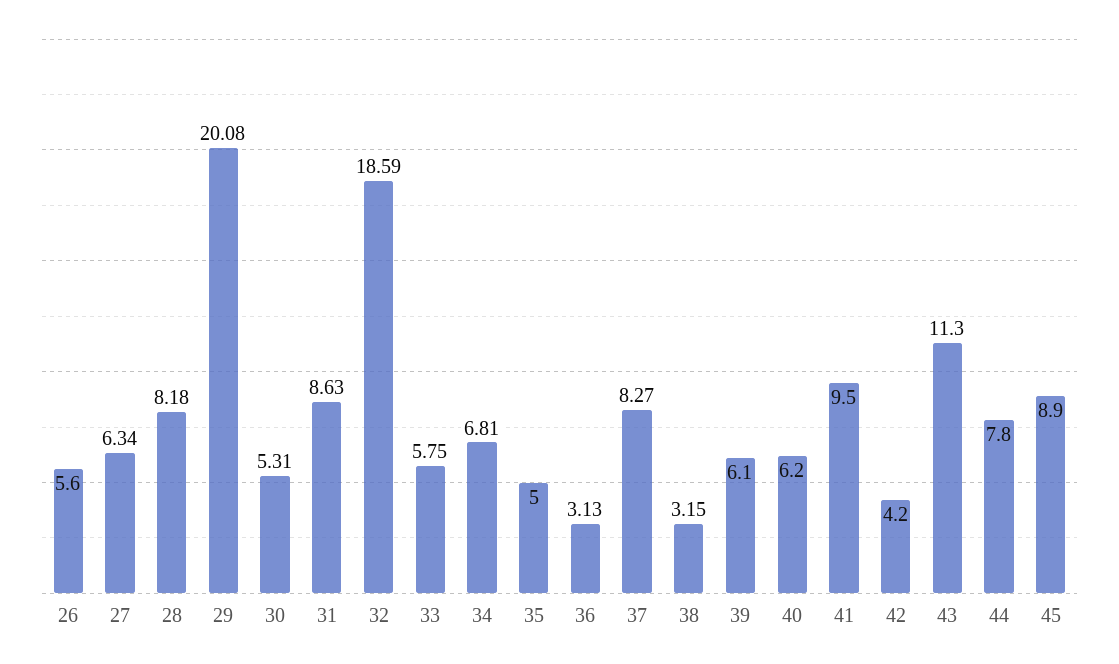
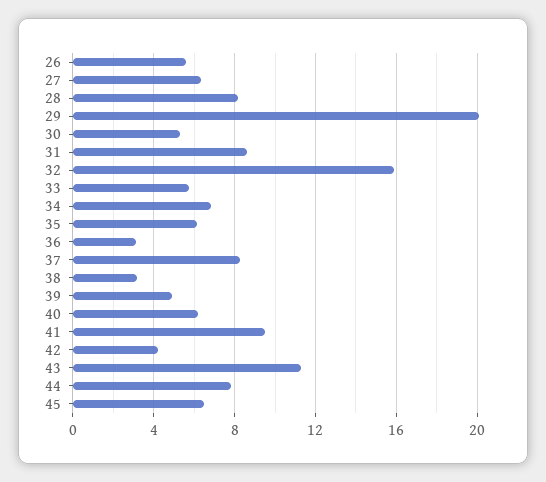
32: 18.59 -> 16
35: 5 -> 6
39: 6.1 -> 5
45: 8.9 -> 6.5

